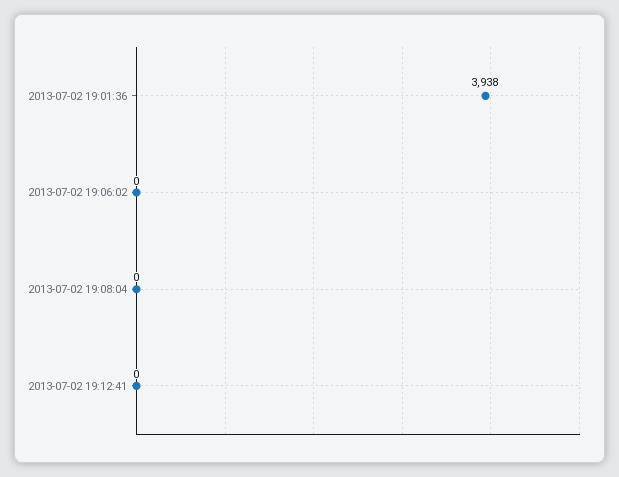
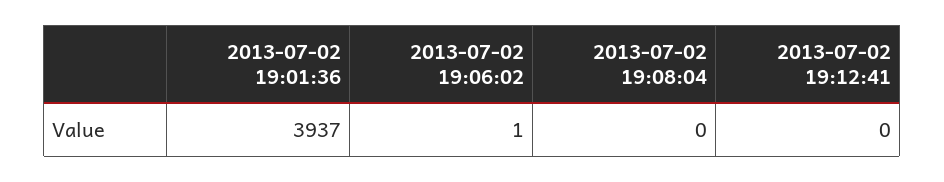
2013-07-02 19:01:36: 3938 -> 3937
2013-07-02 19:06:02: 0 -> 1

